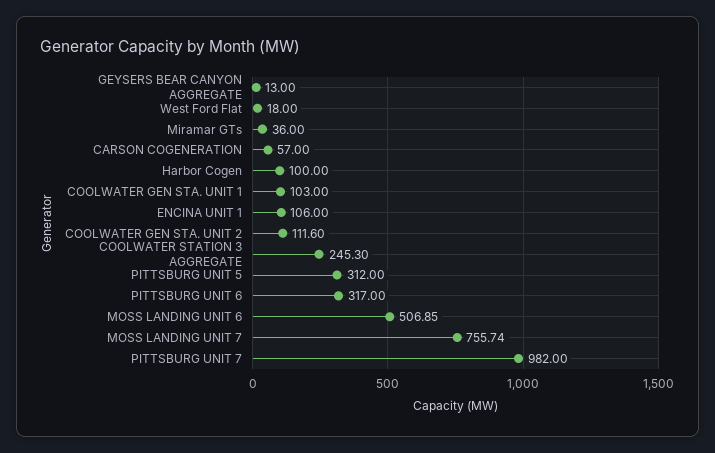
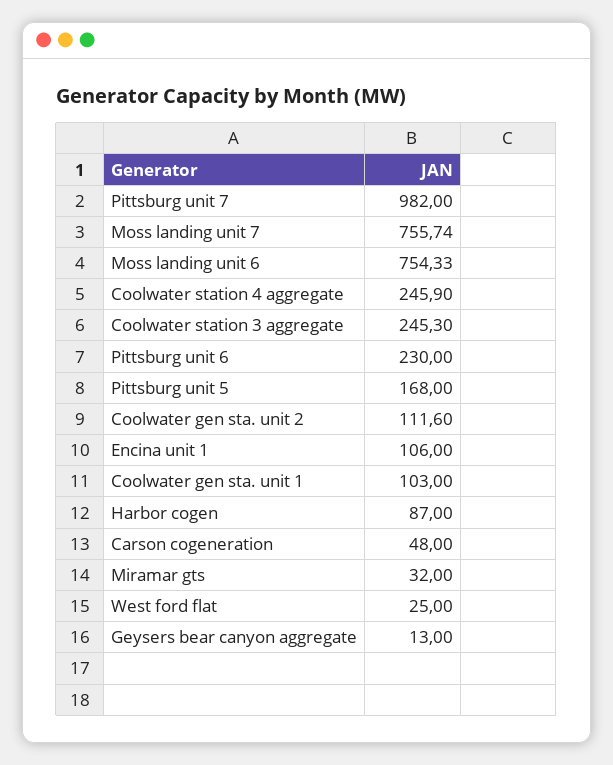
West Ford Flat: 18 -> 25
Miramar GTs: 36 -> 32
CARSON COGENERATION: 57 -> 48
Harbor Cogen: 100 -> 87
PITTSBURG UNIT 5: 312 -> 168
PITTSBURG UNIT 6: 317 -> 230
MOSS LANDING UNIT 6: 506.85 -> 754.33
Coolwater station 4 aggregate: none -> 245.9

